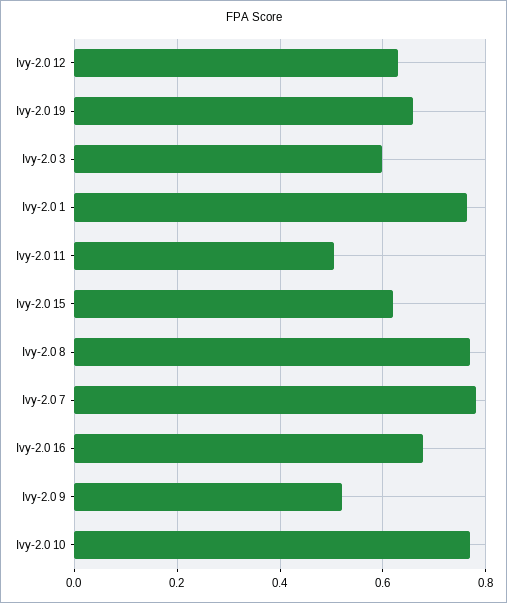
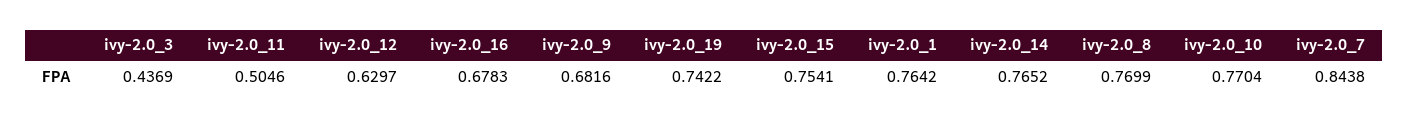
Ivy-2.0 19: 0.66 -> 0.7422
Ivy-2.0 3: 0.6 -> 0.4369
Ivy-2.0 15: 0.62 -> 0.7541
Ivy-2.0 7: 0.78 -> 0.8438
Ivy-2.0 9: 0.52 -> 0.6816
ivy-2.0_14: none -> 0.7652

